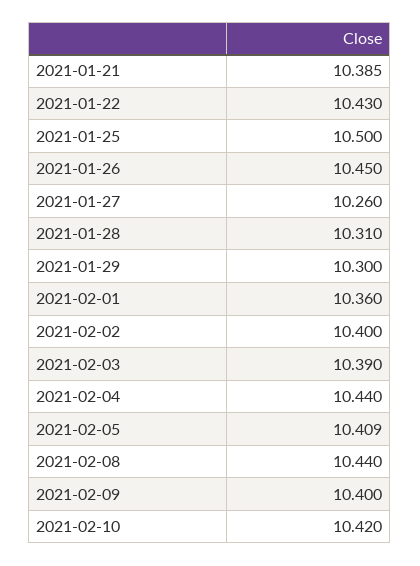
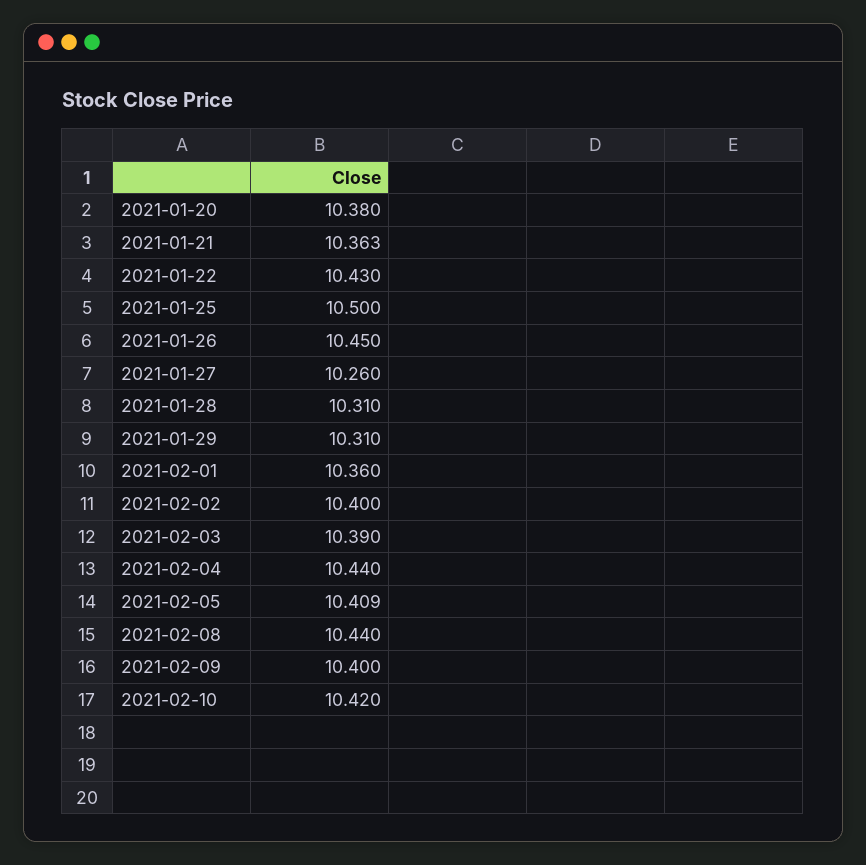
2021-01-21: 10.385 -> 10.363
2021-01-29: 10.3 -> 10.31
2021-01-20: none -> 10.38

